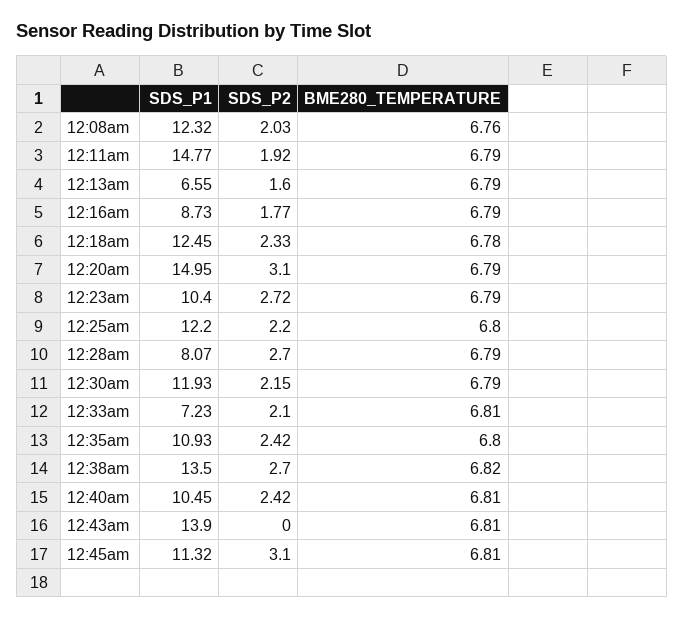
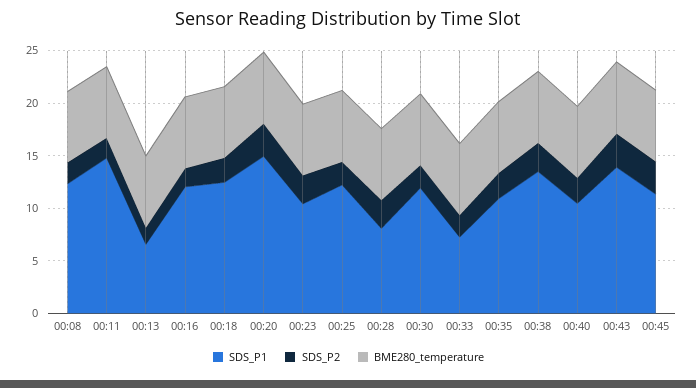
SDS_P1, 12:16am: 8.73 -> 12
SDS_P2, 12:43am: 0 -> 3

